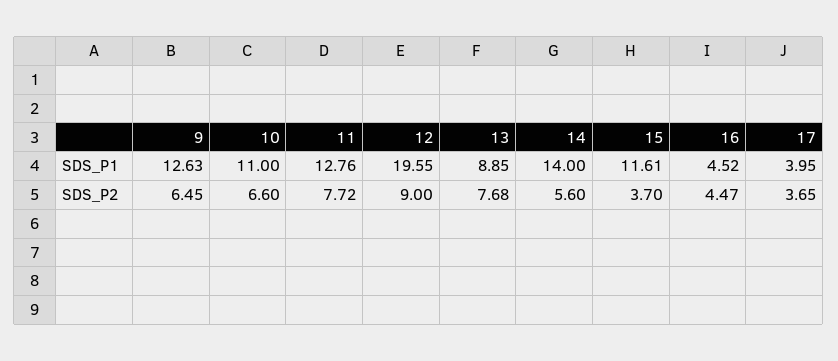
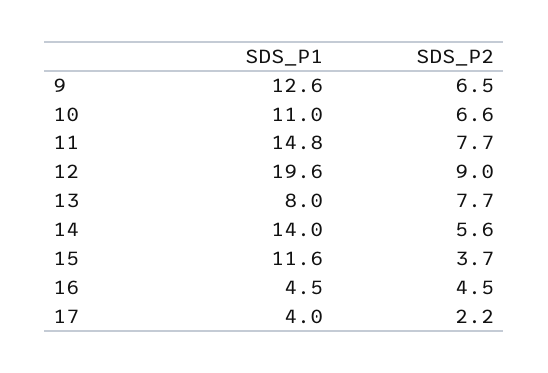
11, SDS_P1: 12.76 -> 14.8
13, SDS_P1: 8.85 -> 8
17, SDS_P2: 3.65 -> 2.2

